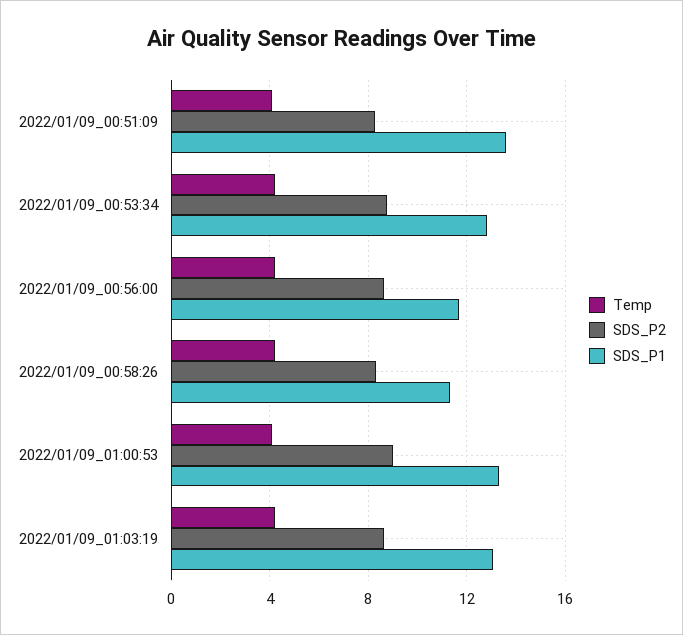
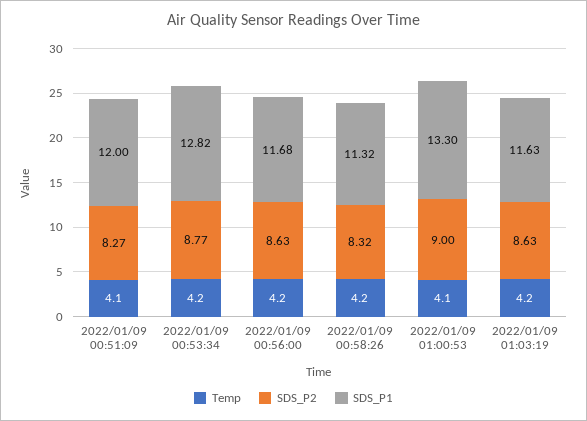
SDS_P1, 2022/01/09_00:51:09: 13.5 -> 12
SDS_P1, 2022/01/09_01:03:19: 13 -> 11.63

